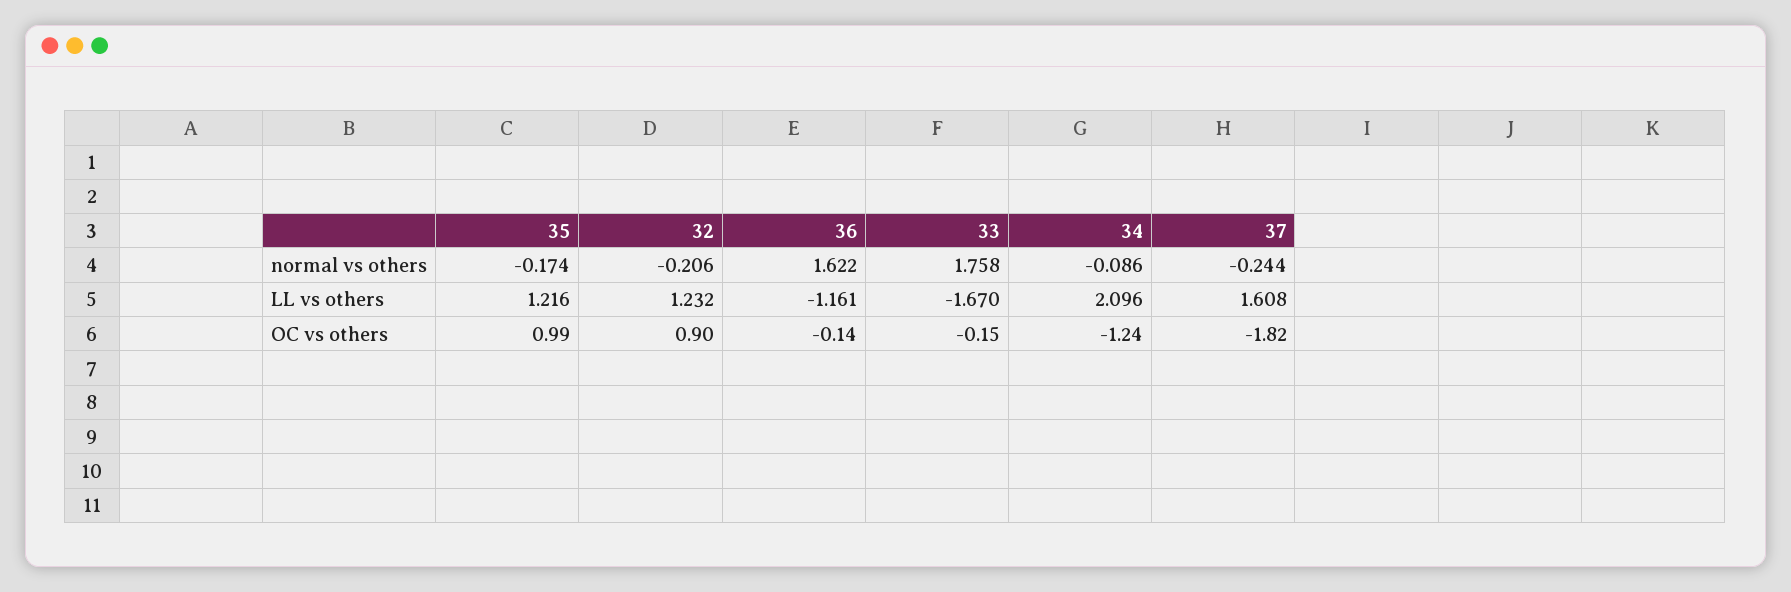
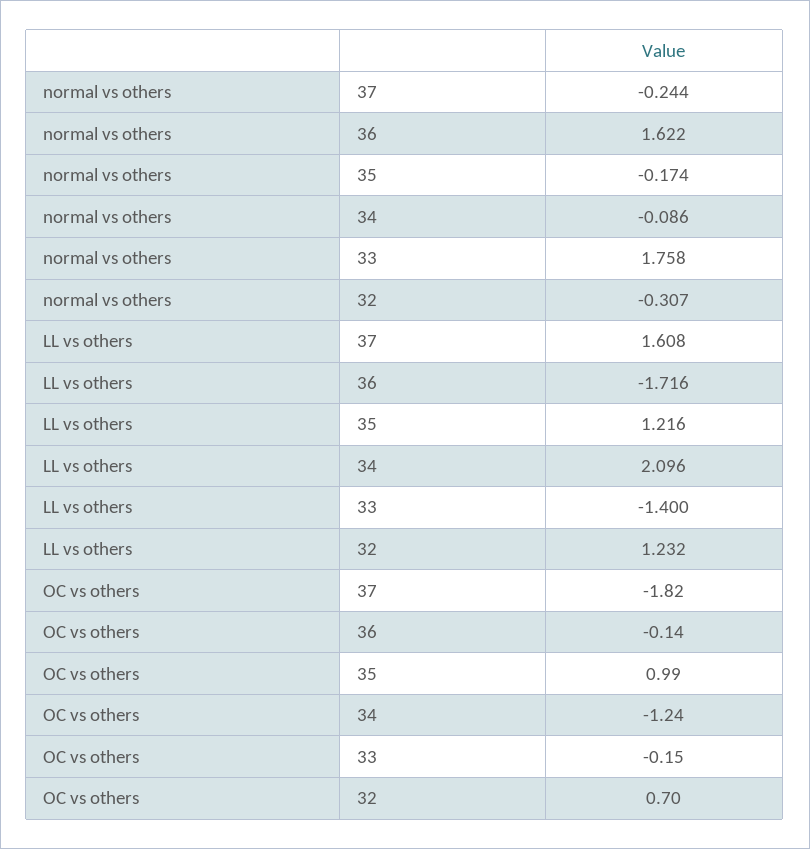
32, normal vs others: -0.206 -> -0.307
36, LL vs others: -1.161 -> -1.716
33, LL vs others: -1.67 -> -1.4
32, OC vs others: 0.9 -> 0.7

